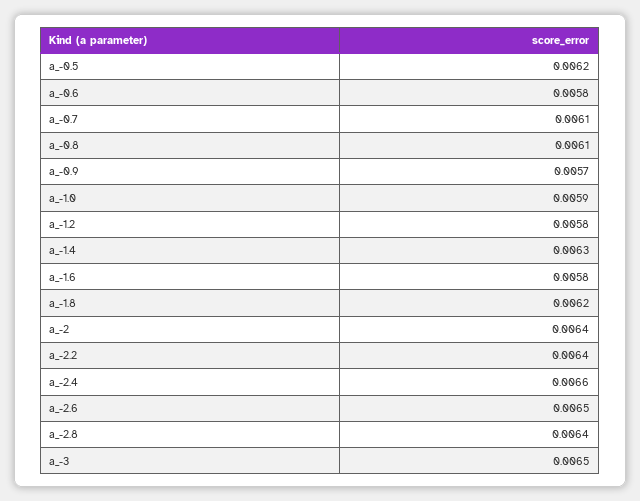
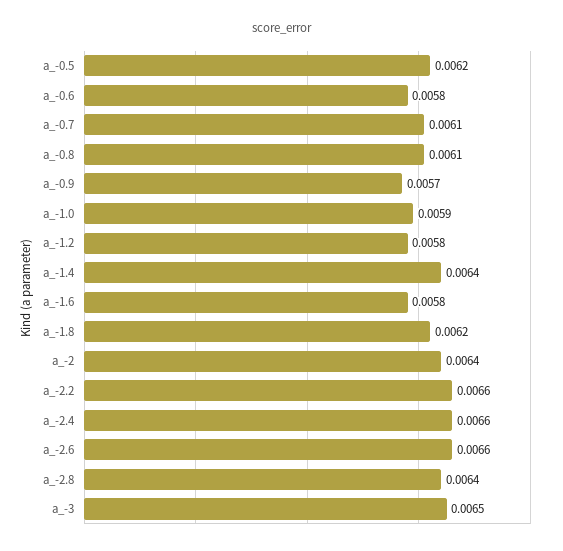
a_-1.4: 0.0063 -> 0.0064
a_-2.2: 0.0064 -> 0.0066
a_-2.6: 0.0065 -> 0.0066

